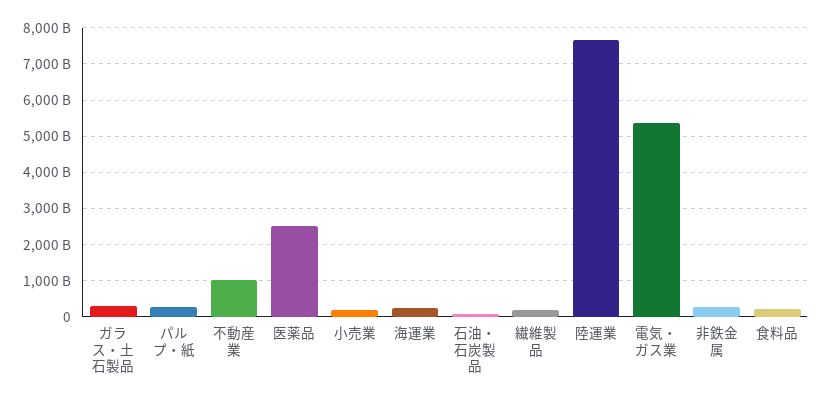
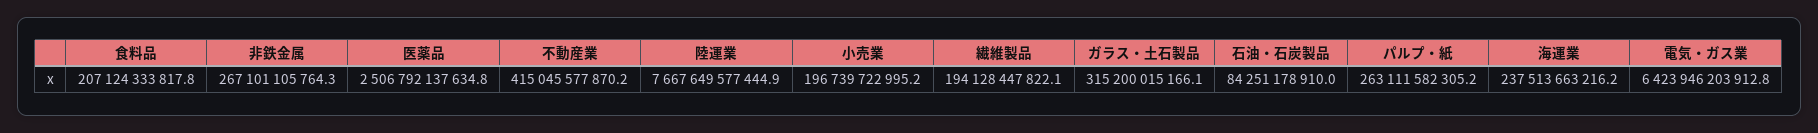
不動産業: 1000000000000 -> 415045577870.2
電気・ガス業: 5400000000000 -> 6423946203912.8

